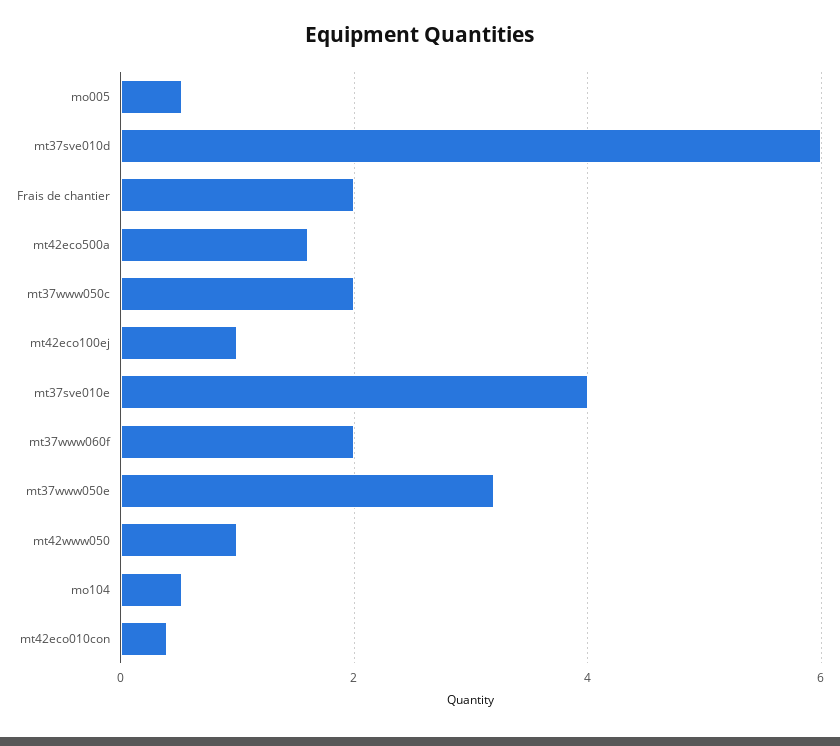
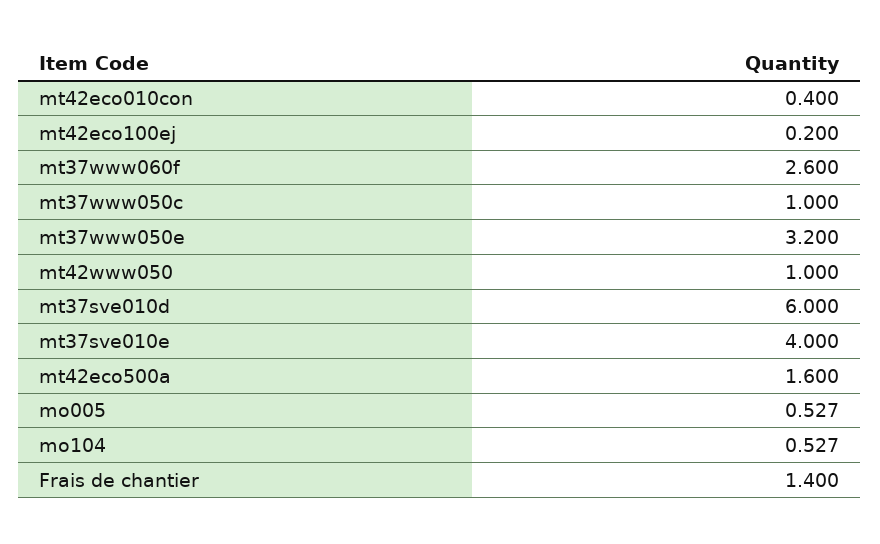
Frais de chantier: 2 -> 1.4
mt37www050c: 2 -> 1
mt42eco100ej: 1 -> 0.2
mt37www060f: 2 -> 2.6

